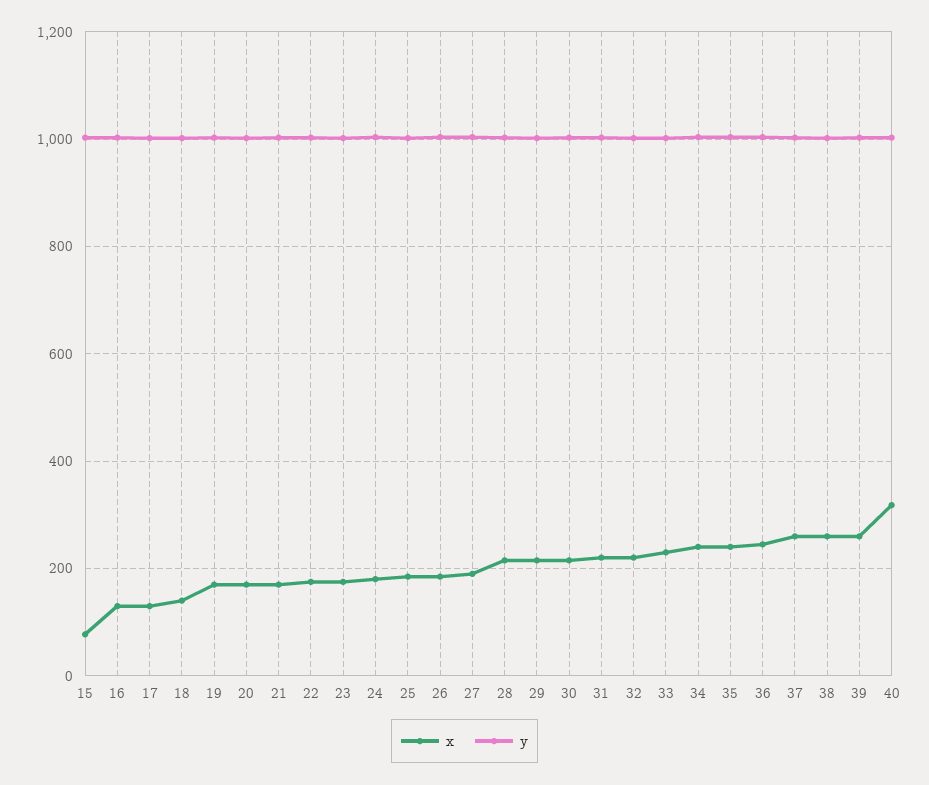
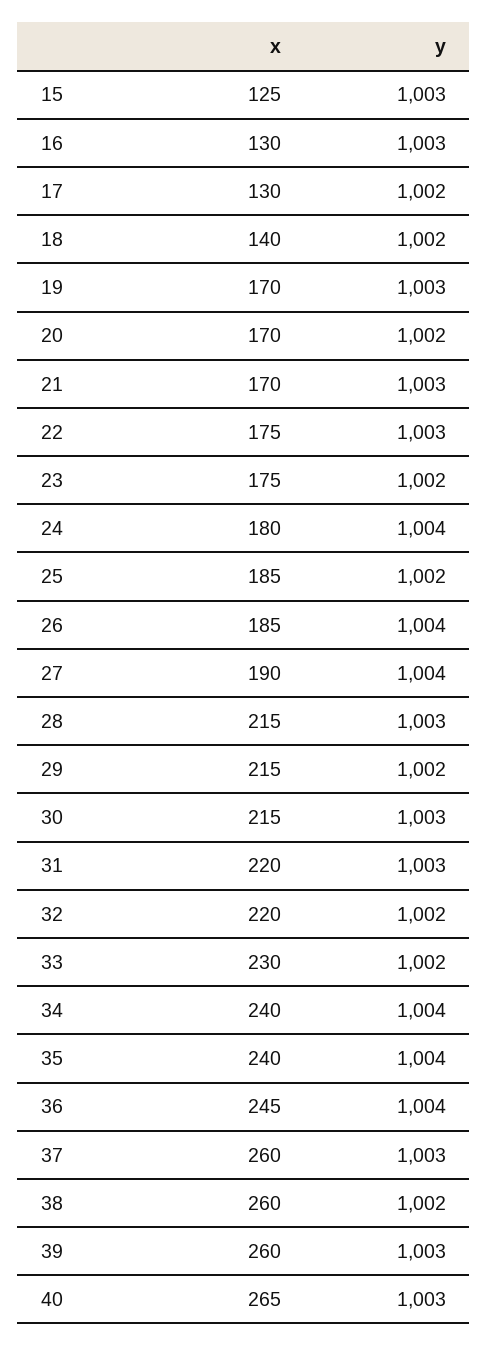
x, 15: 80 -> 125
x, 40: 320 -> 265

